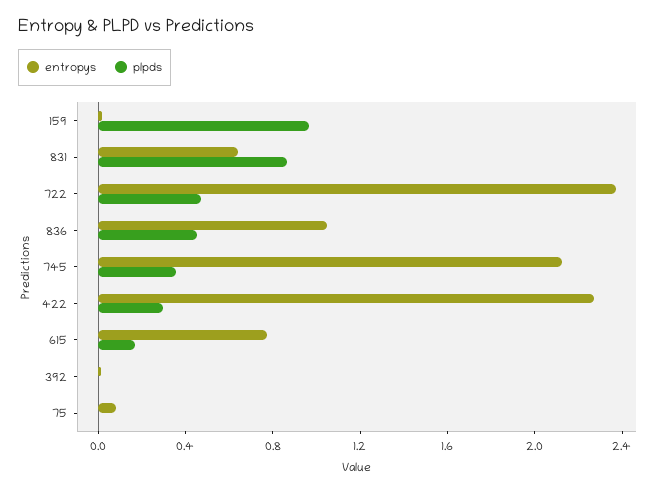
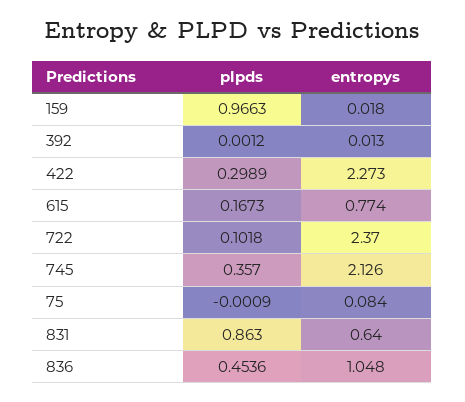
plpds, 722: 0.5 -> 0.1018

